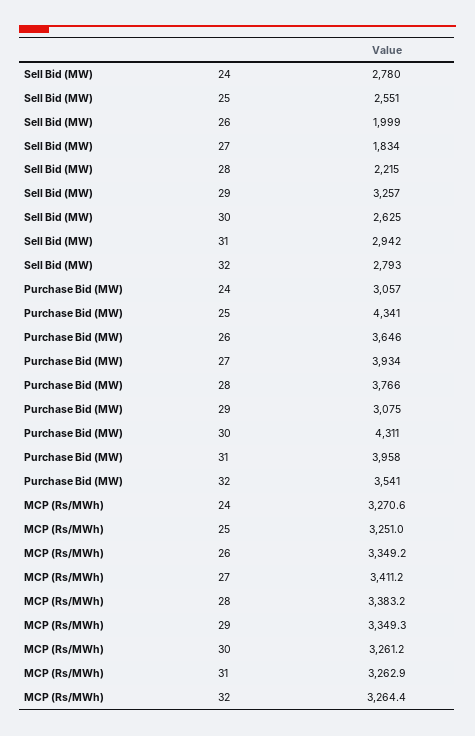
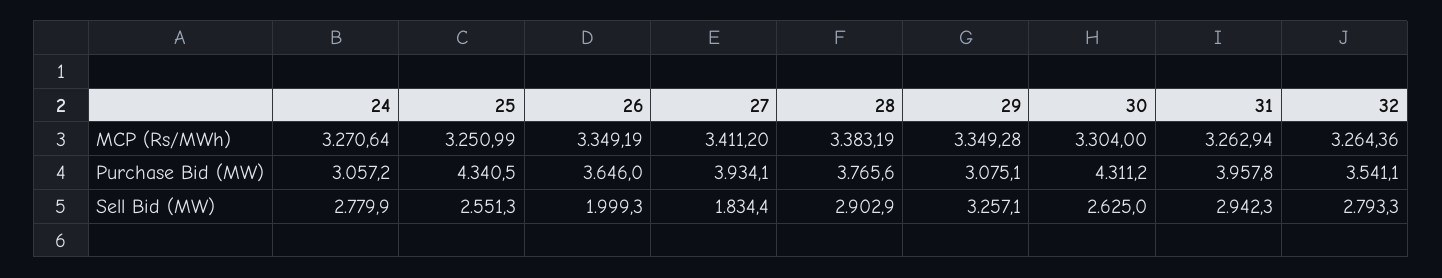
Sell Bid (MW), 28: 2215 -> 2902.9
MCP (Rs/MWh), 30: 3261.2 -> 3304

